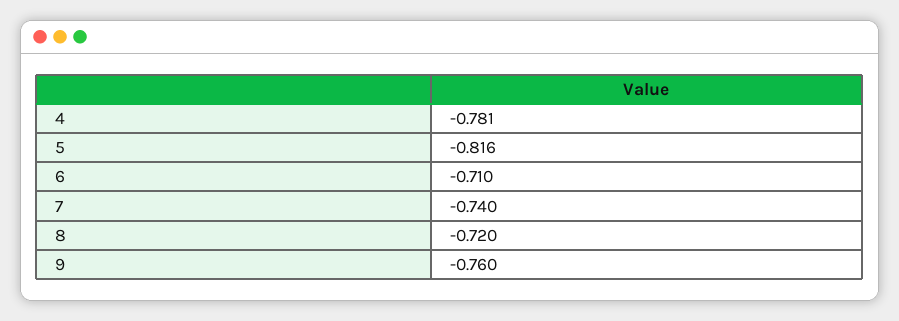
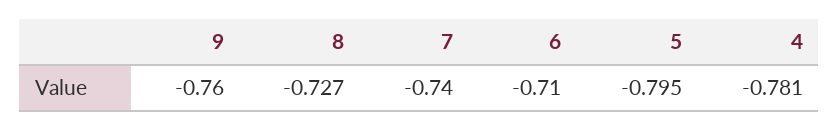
5: -0.816 -> -0.795
8: -0.72 -> -0.727

